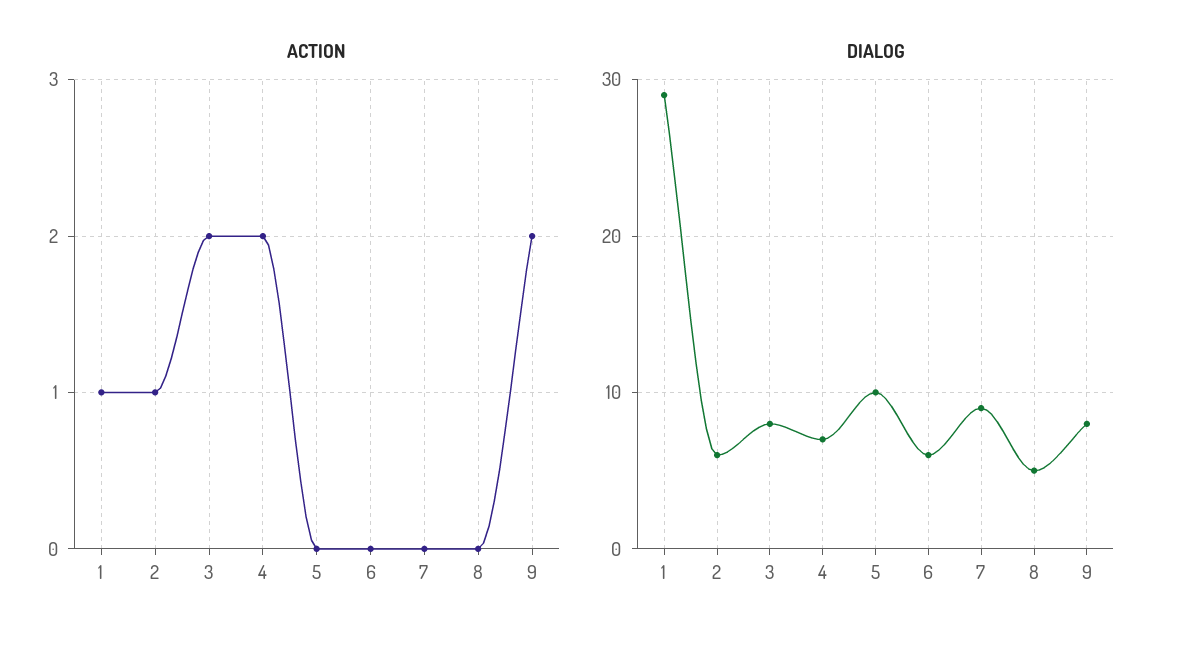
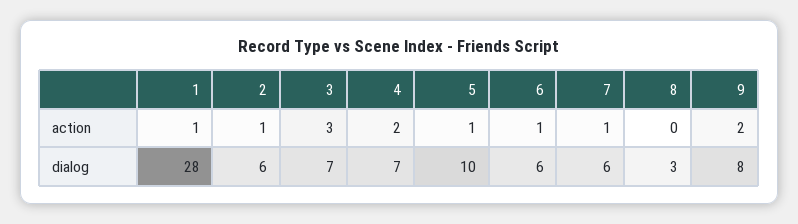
ACTION, 3: 2 -> 3
ACTION, 5: 0 -> 1
ACTION, 6: 0 -> 1
ACTION, 7: 0 -> 1
DIALOG, 1: 29 -> 28
DIALOG, 3: 8 -> 7
DIALOG, 7: 9 -> 6
DIALOG, 8: 5 -> 3

